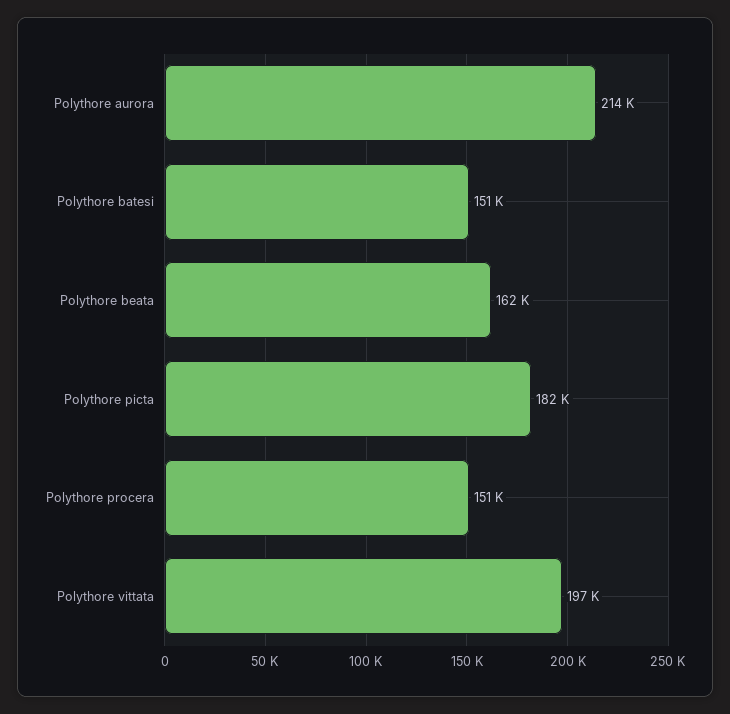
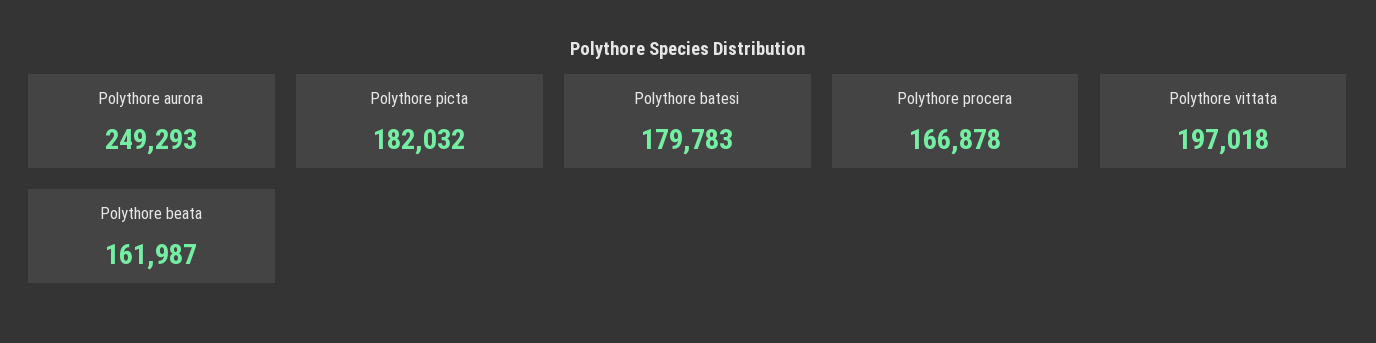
Polythore aurora: 214000 -> 249293
Polythore batesi: 151000 -> 179783
Polythore procera: 151000 -> 166878

